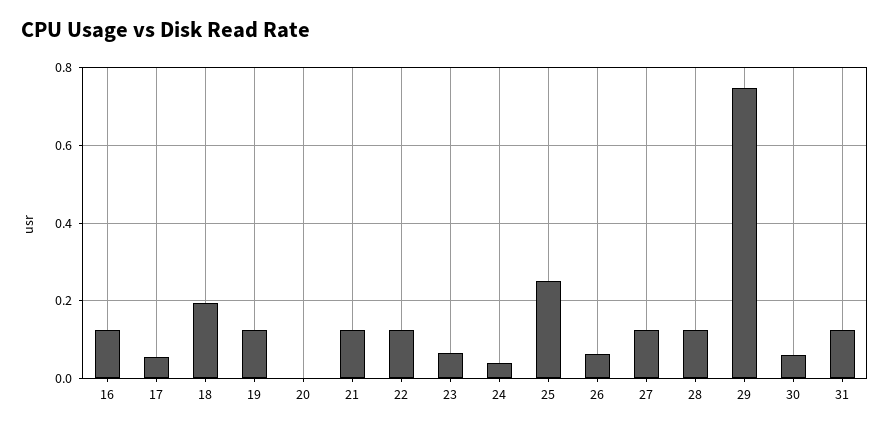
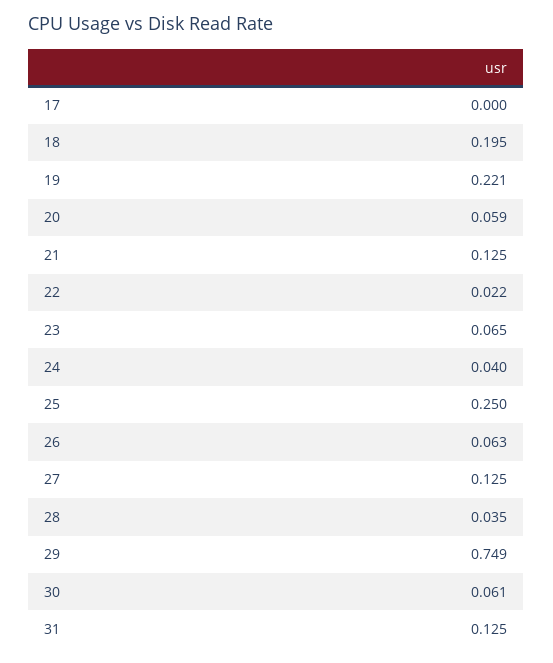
16: 0.12 -> none
17: 0.06 -> 0
19: 0.12 -> 0.221
20: 0 -> 0.059
22: 0.12 -> 0.022
28: 0.12 -> 0.035

